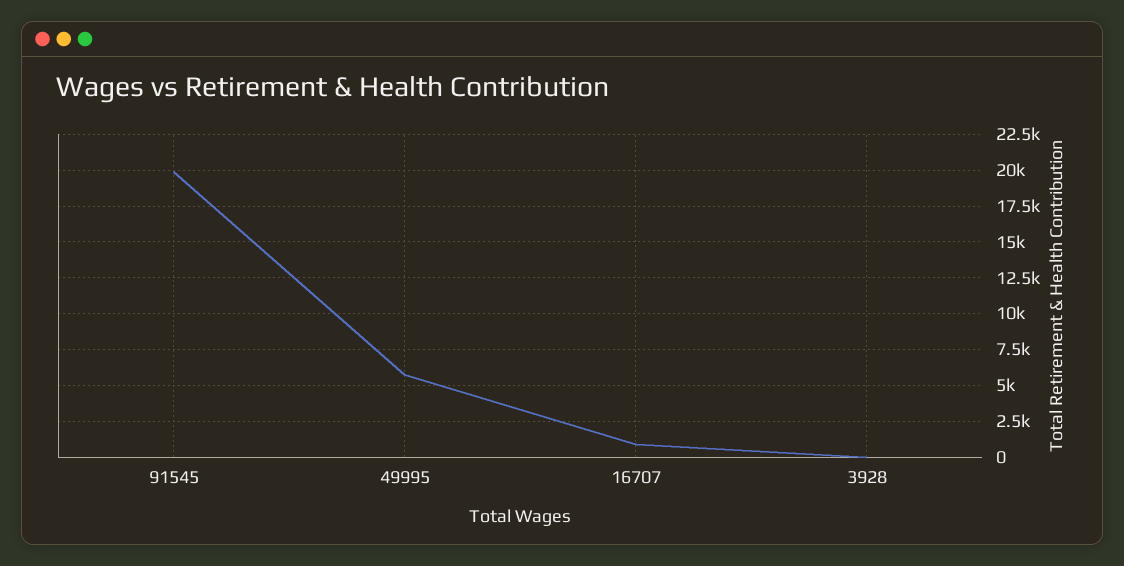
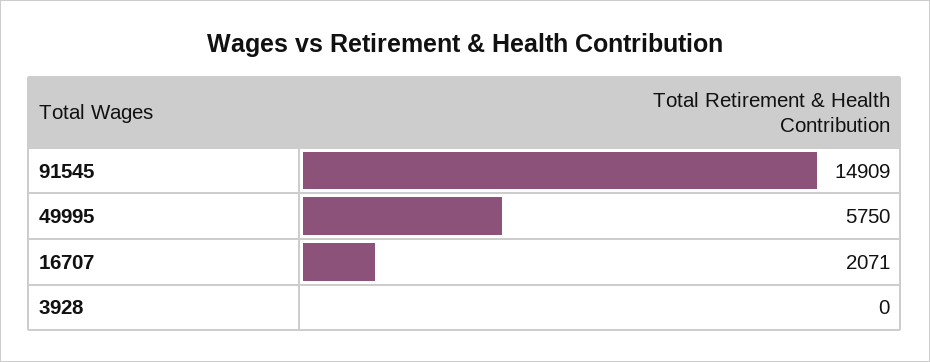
91545: 20000 -> 14909
16707: 1000 -> 2071

